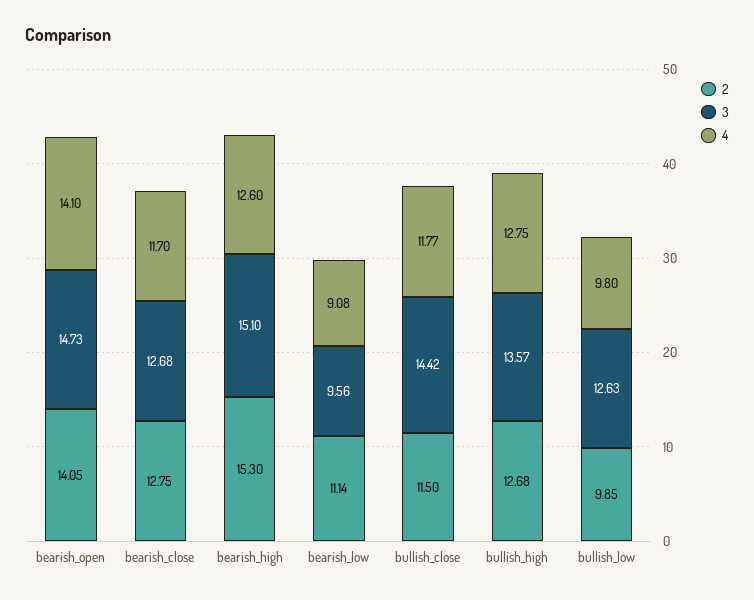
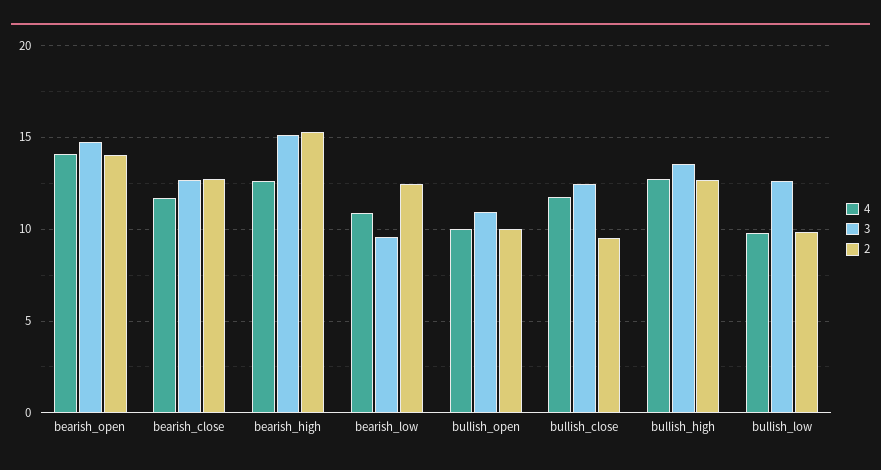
2, bearish_low: 11.14 -> 12.5
4, bearish_low: 9.08 -> 11
2, bullish_close: 11.5 -> 9.5
3, bullish_close: 14.42 -> 12.5
4, bullish_open: none -> 10
3, bullish_open: none -> 11
2, bullish_open: none -> 10

